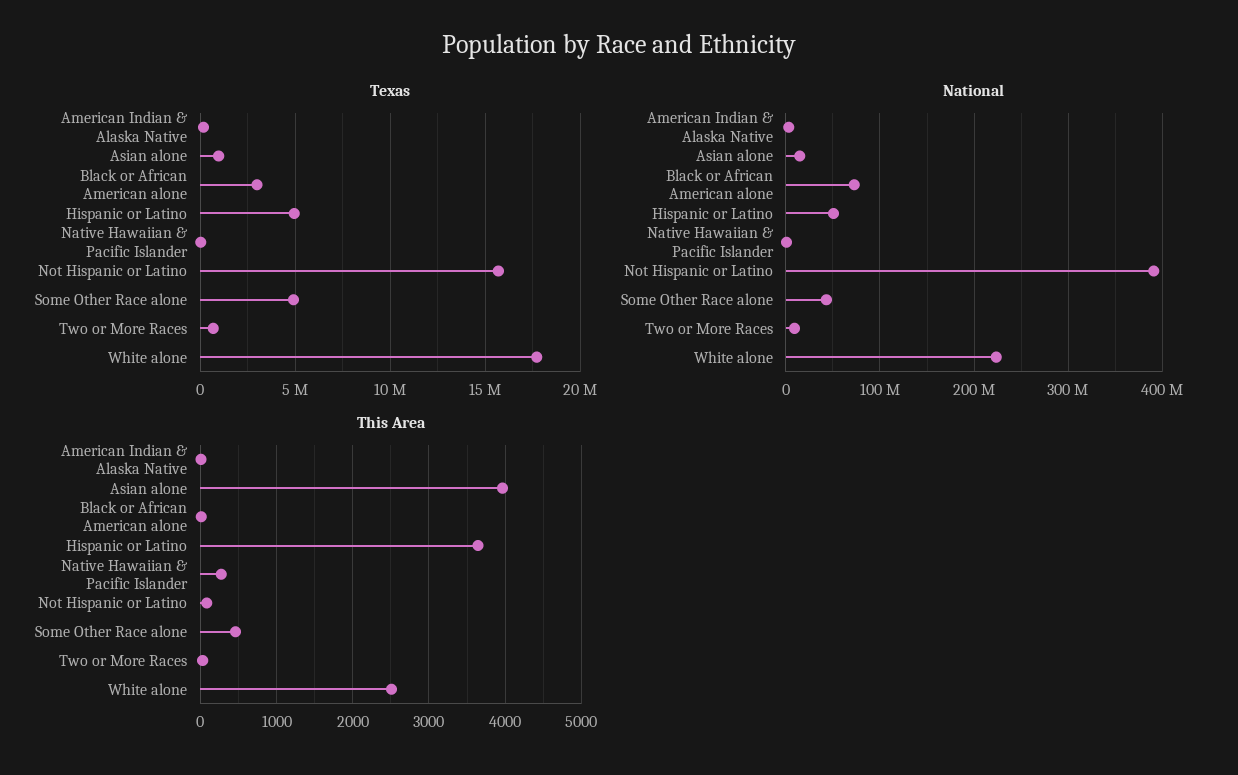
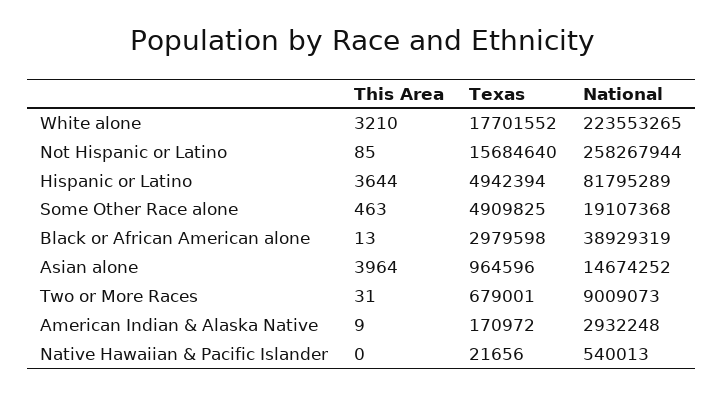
National, Black or African American alone: 70000000 -> 38929319
National, Hispanic or Latino: 50000000 -> 81795289
National, Not Hispanic or Latino: 390000000 -> 258267944
National, Some Other Race alone: 40000000 -> 19107368
This Area, Native Hawaiian & Pacific Islander: 300 -> 0
This Area, White alone: 2500 -> 3210

